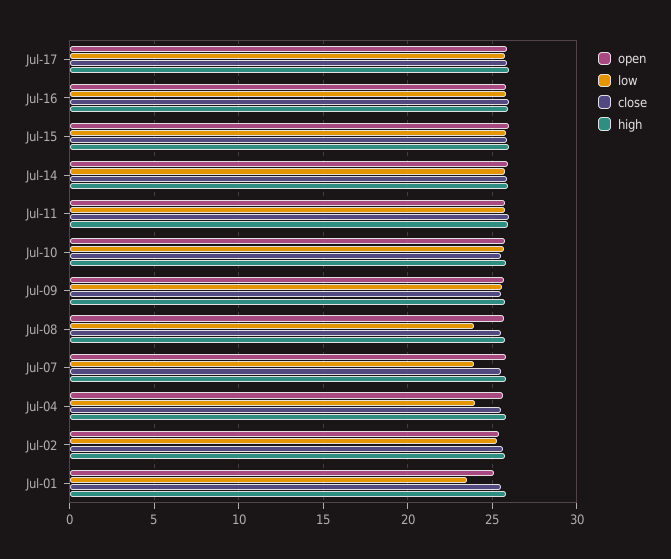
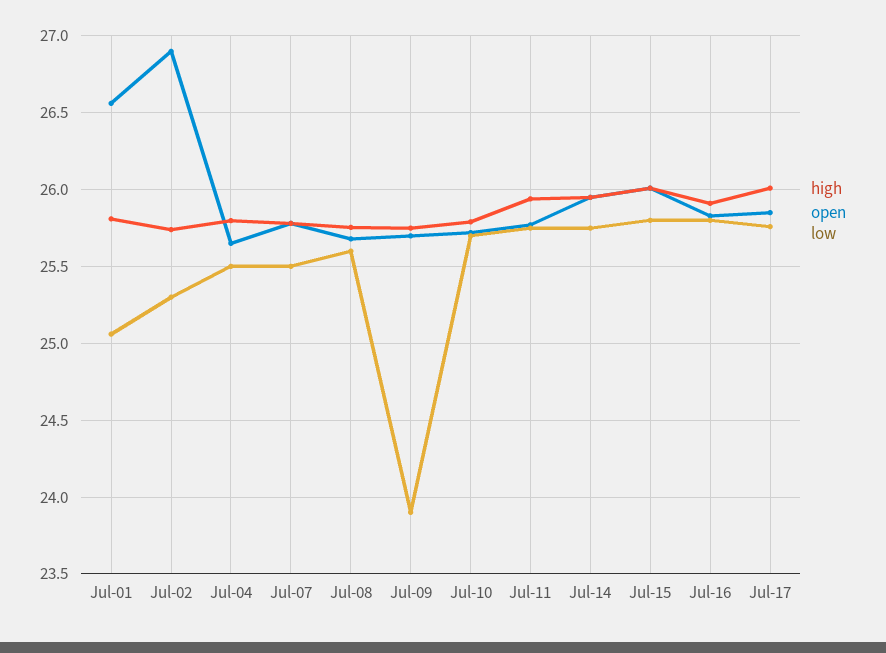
close, Jul-17: 26 -> none
close, Jul-16: 26 -> none
close, Jul-15: 26 -> none
close, Jul-14: 26 -> none
close, Jul-11: 26 -> none
close, Jul-10: 25.5 -> none
low, Jul-09: 25.5 -> 23.9
close, Jul-09: 25.5 -> none
low, Jul-08: 24 -> 25.6
close, Jul-08: 25.5 -> none
low, Jul-07: 24 -> 25.5
close, Jul-07: 25.5 -> none
low, Jul-04: 24 -> 25.5
close, Jul-04: 25.5 -> none
open, Jul-02: 25.5 -> 26.9
close, Jul-02: 25.5 -> none
open, Jul-01: 25 -> 26.55
low, Jul-01: 23.5 -> 25.05
close, Jul-01: 25.5 -> none

